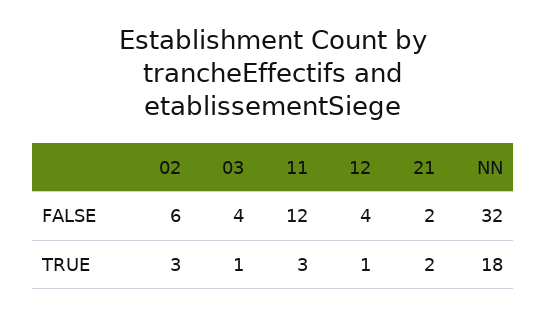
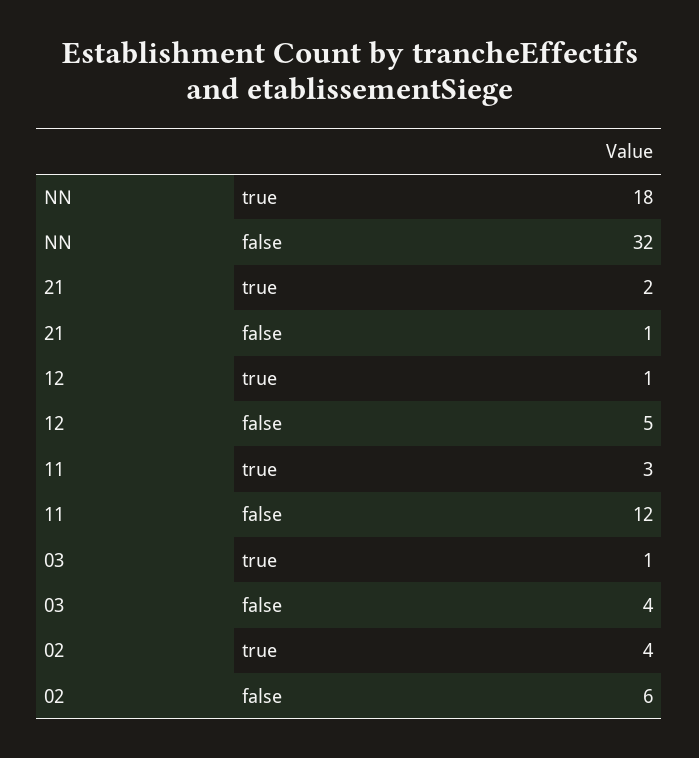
12, FALSE: 4 -> 5
21, FALSE: 2 -> 1
02, TRUE: 3 -> 4

